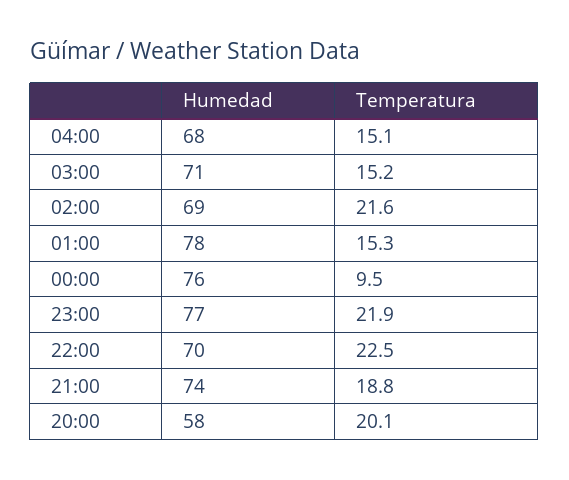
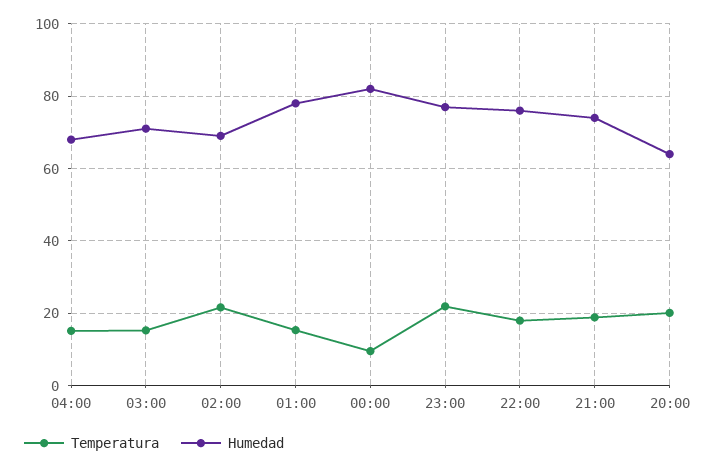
Humedad, 00:00: 76 -> 82
Humedad, 22:00: 70 -> 76
Temperatura, 22:00: 22.5 -> 18
Humedad, 20:00: 58 -> 64

